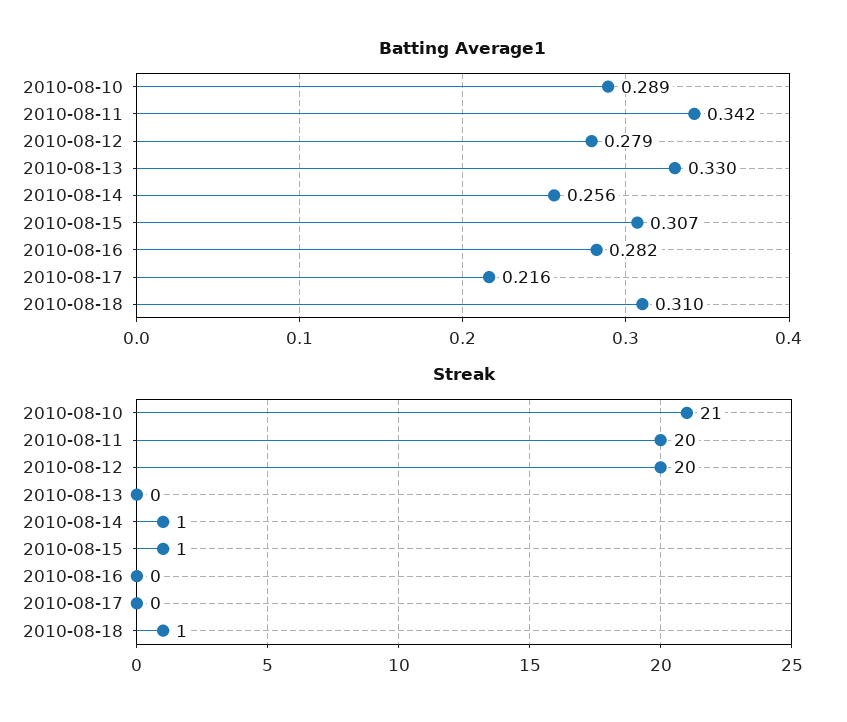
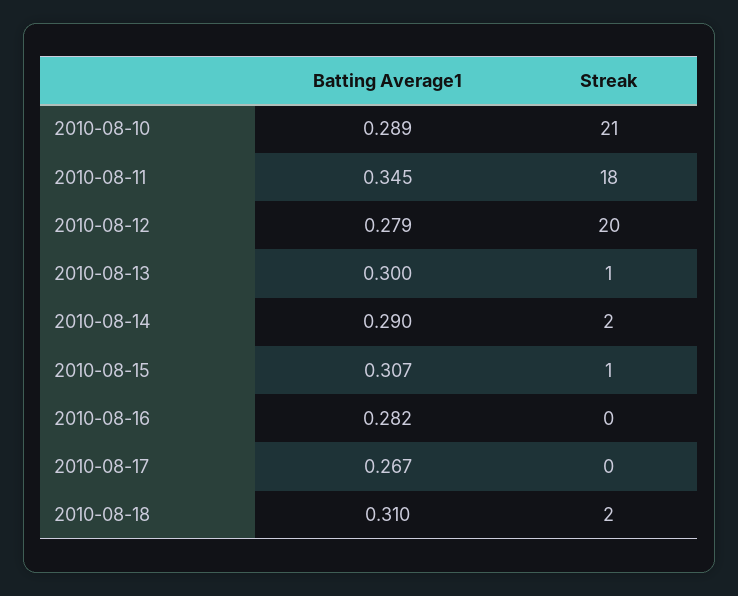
Batting Average1, 2010-08-11: 0.342 -> 0.345
Batting Average1, 2010-08-13: 0.33 -> 0.3
Batting Average1, 2010-08-14: 0.256 -> 0.29
Batting Average1, 2010-08-17: 0.216 -> 0.267
Streak, 2010-08-11: 20 -> 18
Streak, 2010-08-13: 0 -> 1
Streak, 2010-08-14: 1 -> 2
Streak, 2010-08-18: 1 -> 2

